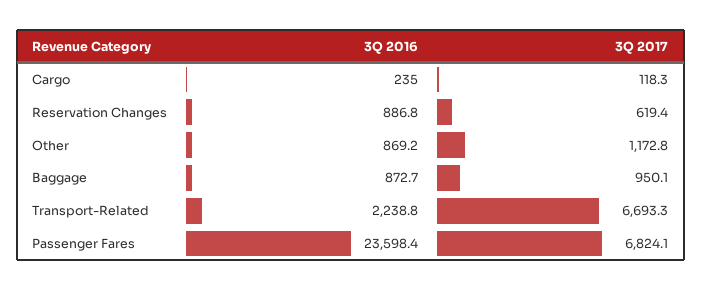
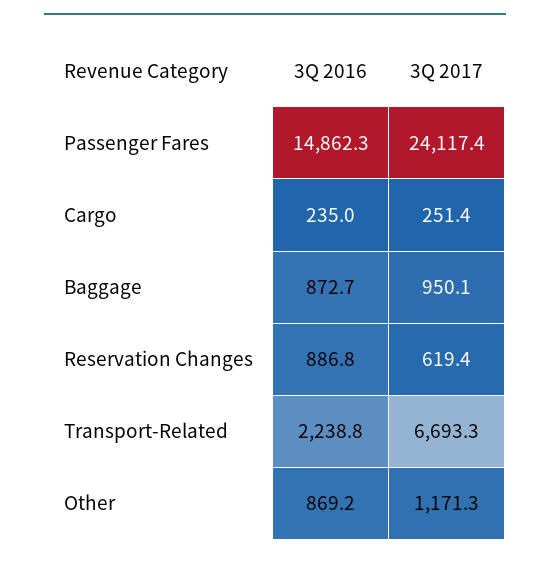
3Q 2017, Cargo: 118.3 -> 251.4
3Q 2017, Other: 1172.8 -> 1171.3
3Q 2016, Passenger Fares: 23598.4 -> 14862.3
3Q 2017, Passenger Fares: 6824.1 -> 24117.4

